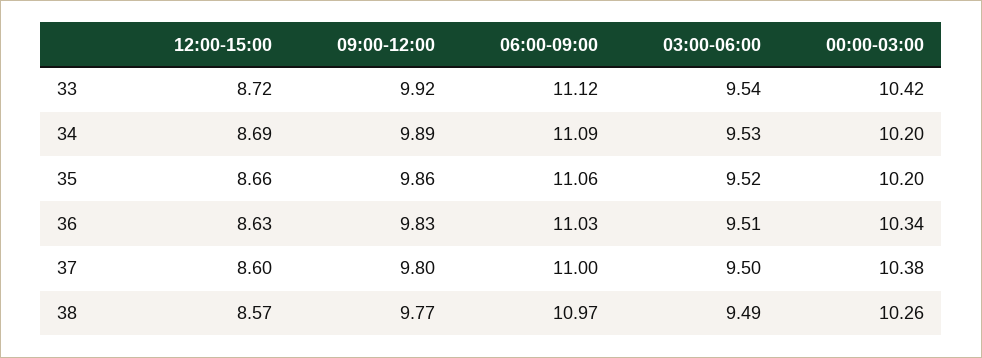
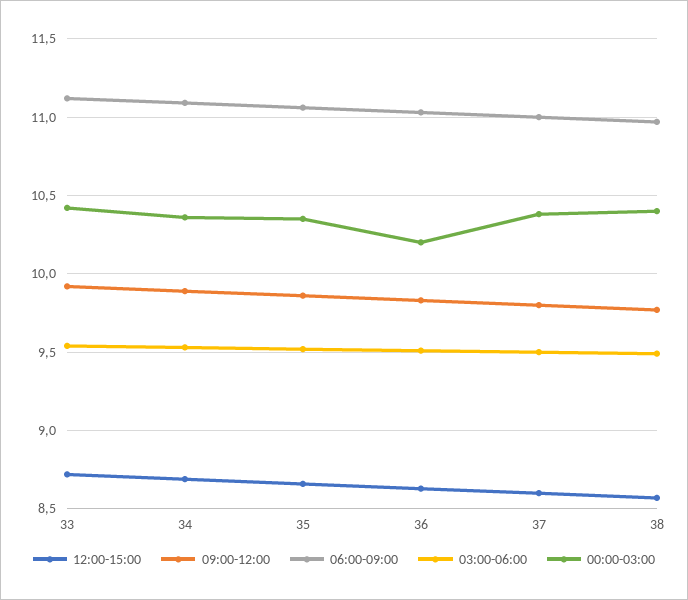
00:00-03:00, 34: 10.2 -> 10.35
00:00-03:00, 35: 10.2 -> 10.35
00:00-03:00, 36: 10.34 -> 10.2
00:00-03:00, 38: 10.26 -> 10.4

